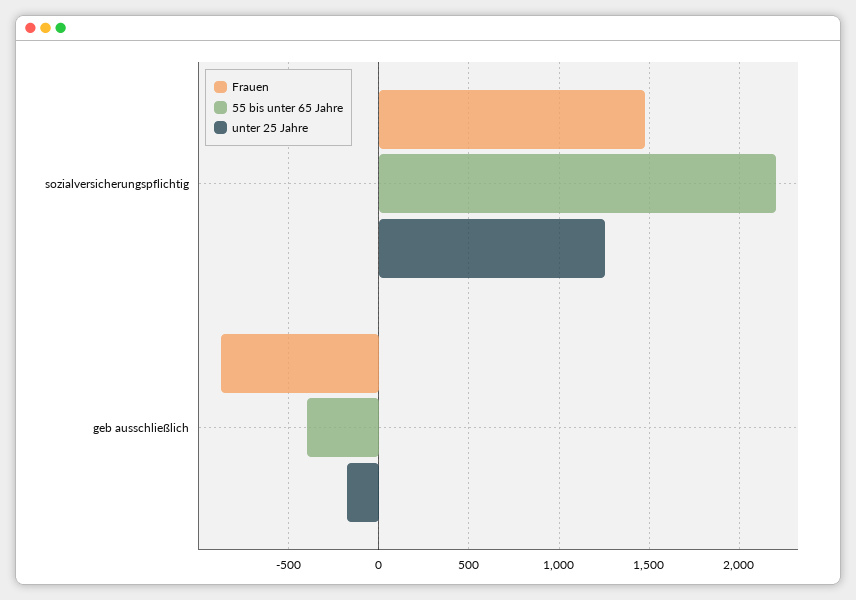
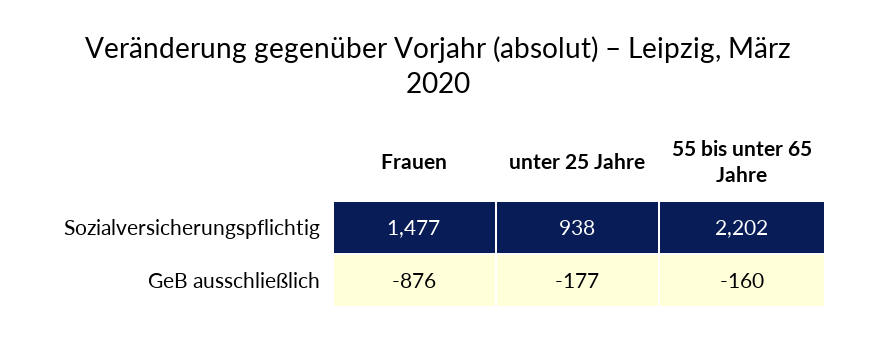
unter 25 Jahre, sozialversicherungspflichtig: 1250 -> 938
55 bis unter 65 Jahre, geb ausschließlich: -400 -> -160

